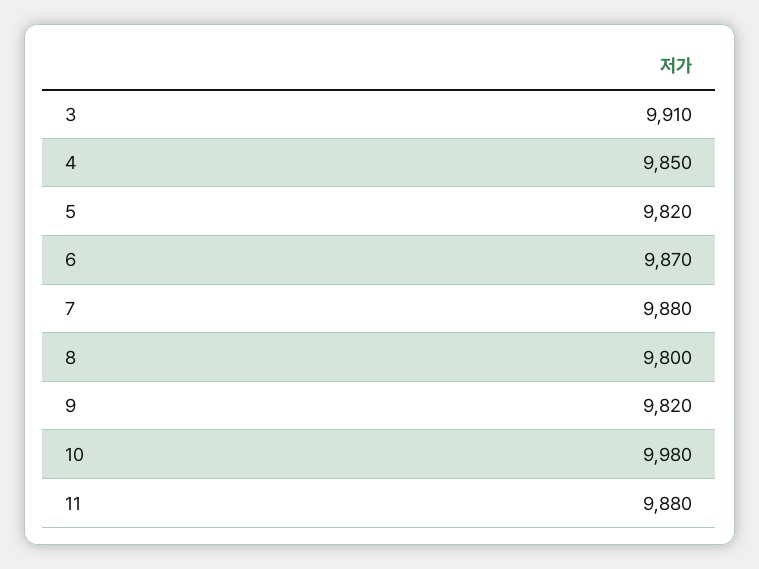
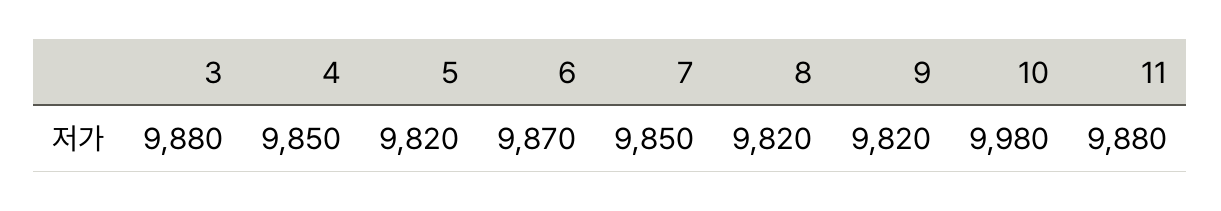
3: 9910 -> 9880
7: 9880 -> 9850
8: 9800 -> 9820

